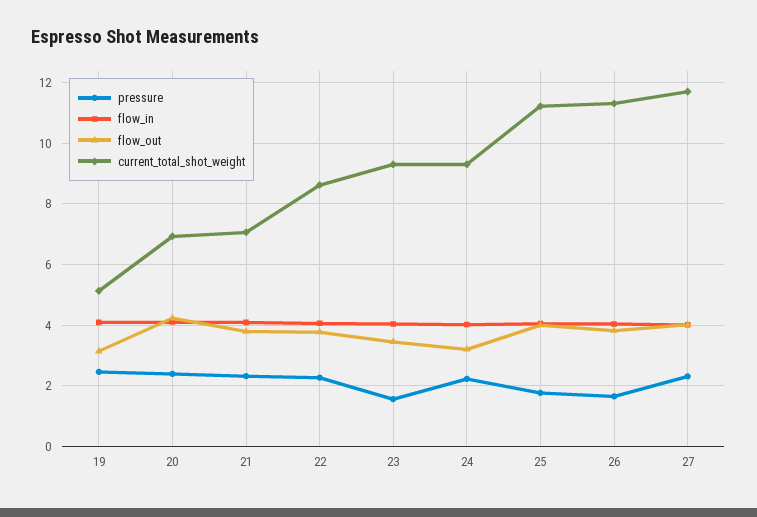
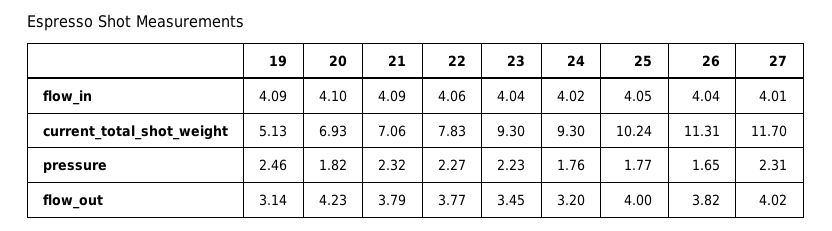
pressure, 20: 2.4 -> 1.82
current_total_shot_weight, 22: 8.6 -> 7.83
pressure, 23: 1.6 -> 2.23
pressure, 24: 2.2 -> 1.76
current_total_shot_weight, 25: 11.2 -> 10.24

